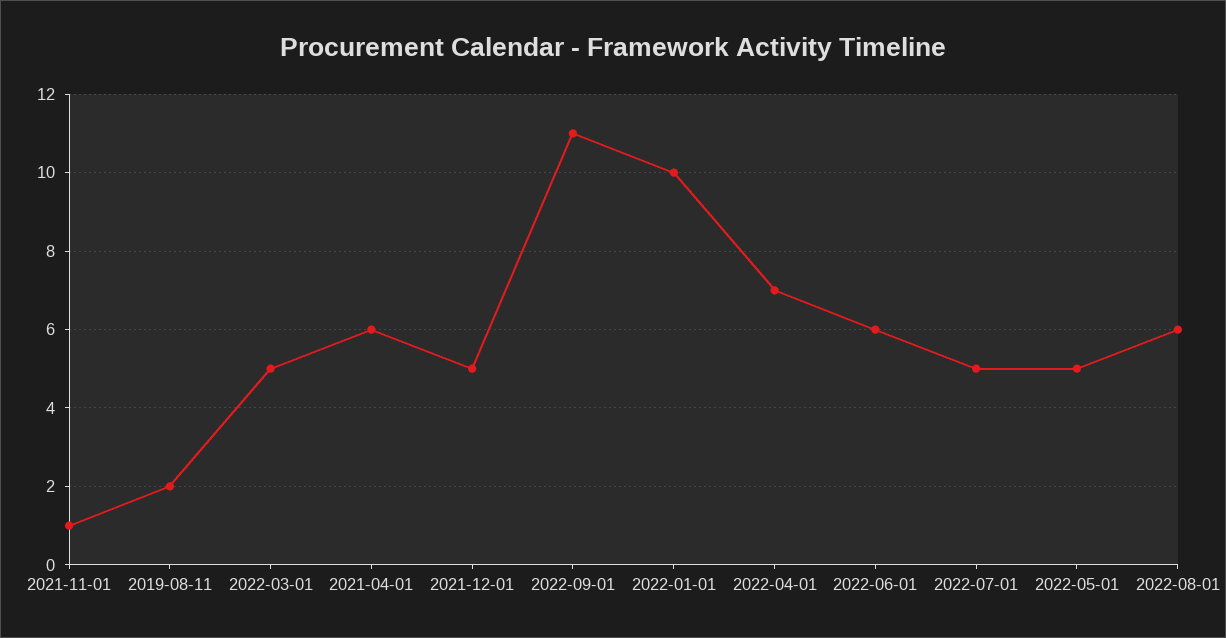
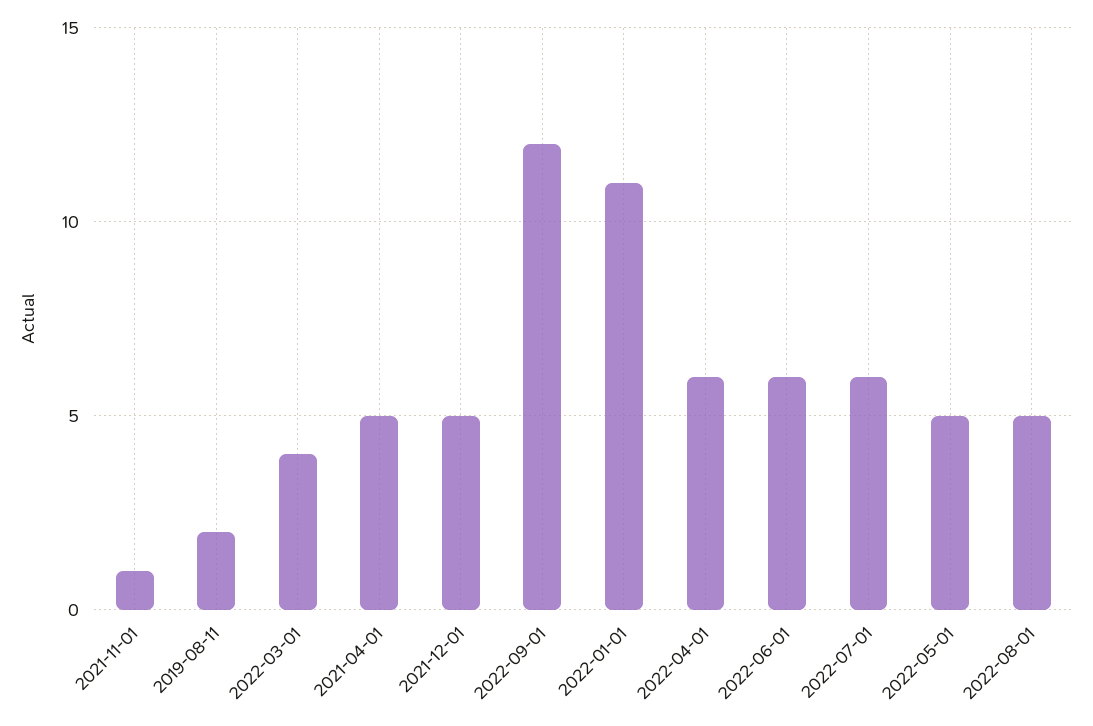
2022-03-01: 5 -> 4
2021-04-01: 6 -> 5
2022-09-01: 11 -> 12
2022-01-01: 10 -> 11
2022-04-01: 7 -> 6
2022-07-01: 5 -> 6
2022-08-01: 6 -> 5

